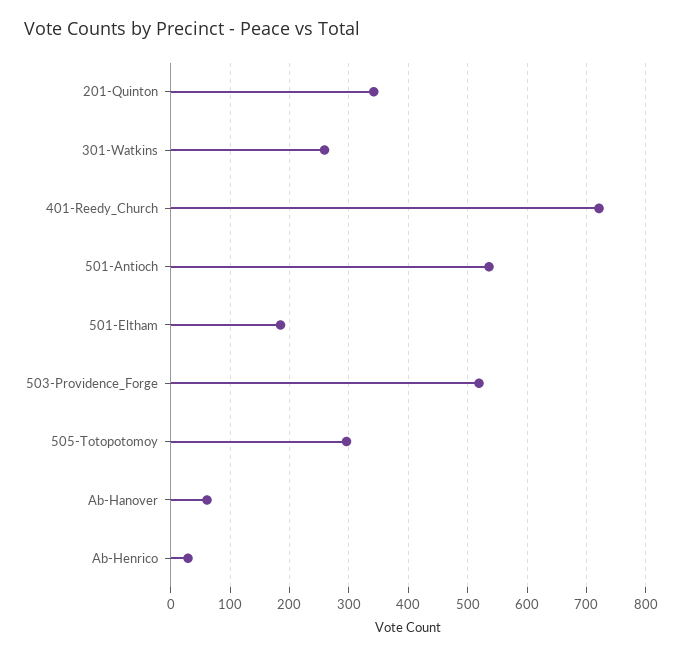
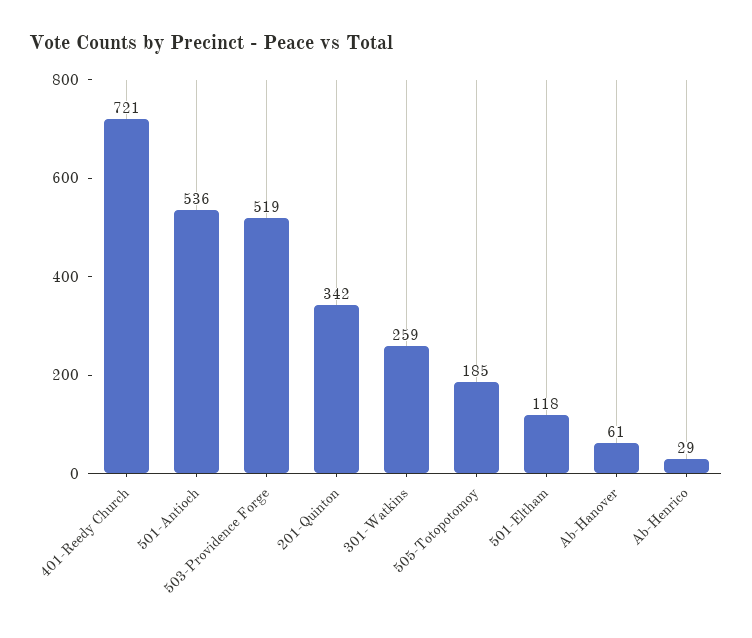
501-Eltham: 180 -> 118
505-Totopotomoy: 300 -> 185

